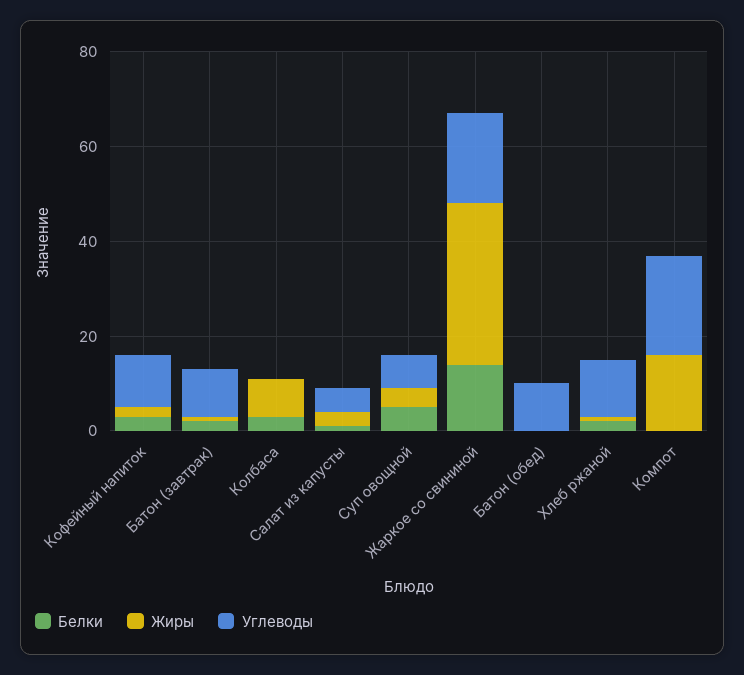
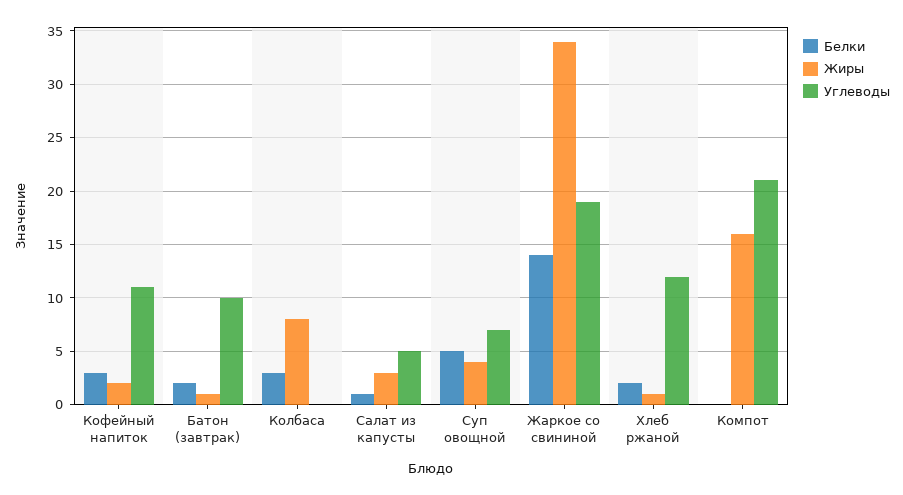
Белки, Батон (обед): 0 -> none
Жиры, Батон (обед): 0 -> none
Углеводы, Батон (обед): 10 -> none

